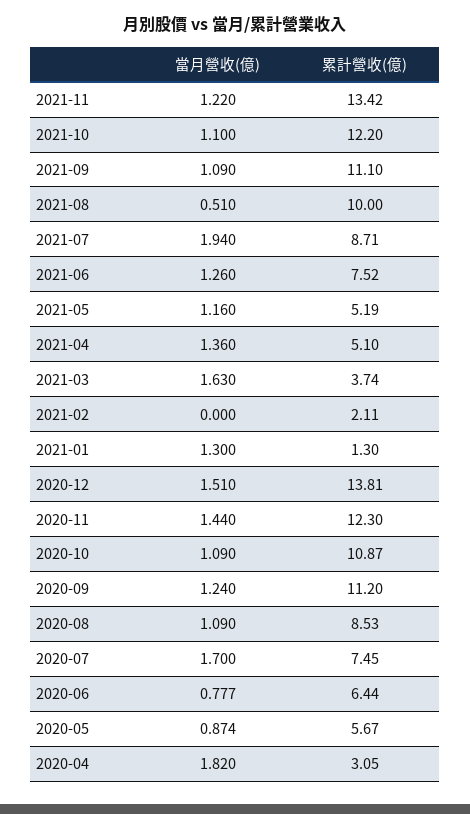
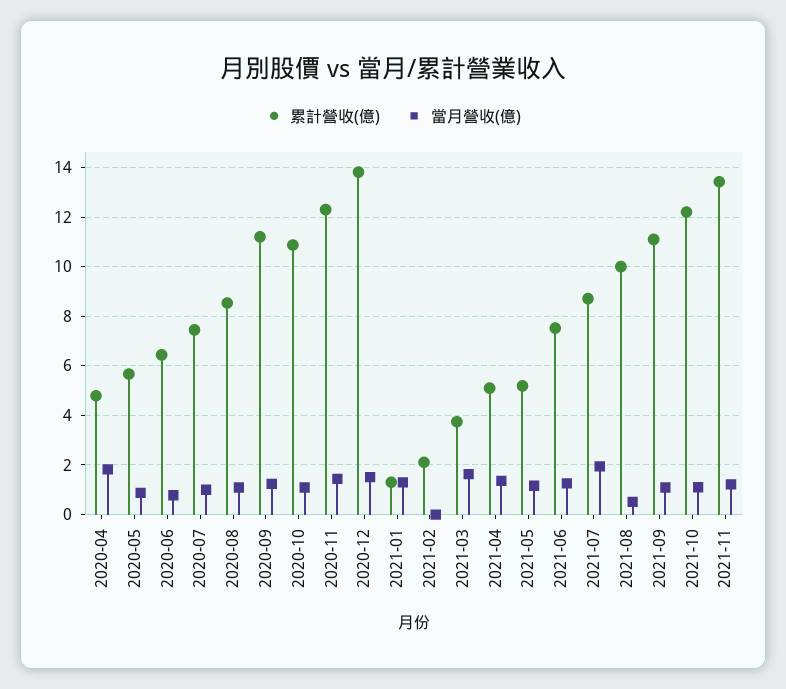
當月營收(億), 2020-07: 1.7 -> 1
累計營收(億), 2020-04: 3.05 -> 4.75

